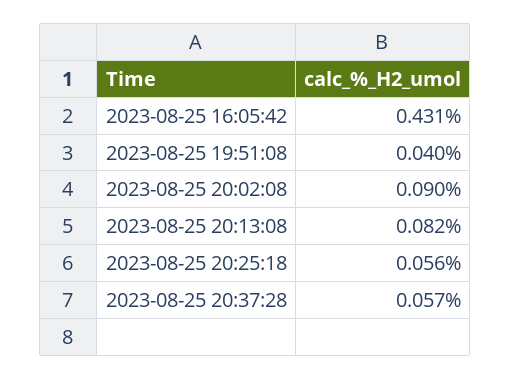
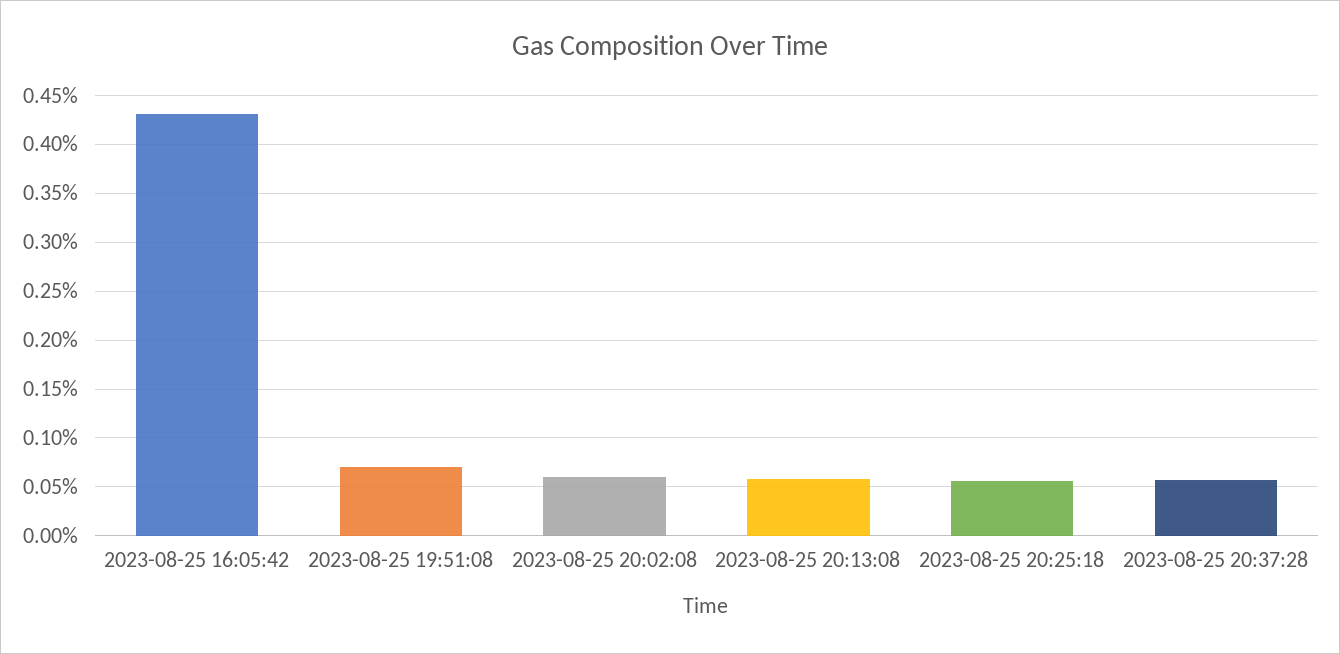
2023-08-25 19:51:08: 0.04 -> 0.07
2023-08-25 20:02:08: 0.09 -> 0.06
2023-08-25 20:13:08: 0.082 -> 0.06

